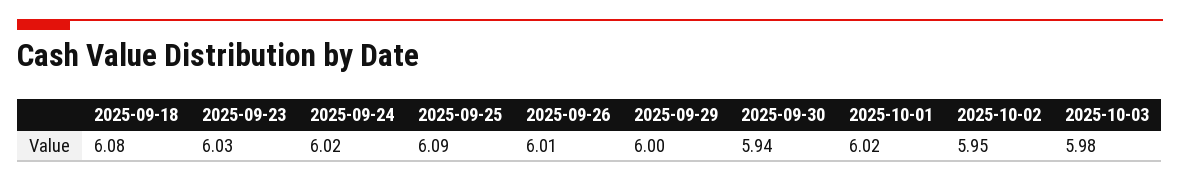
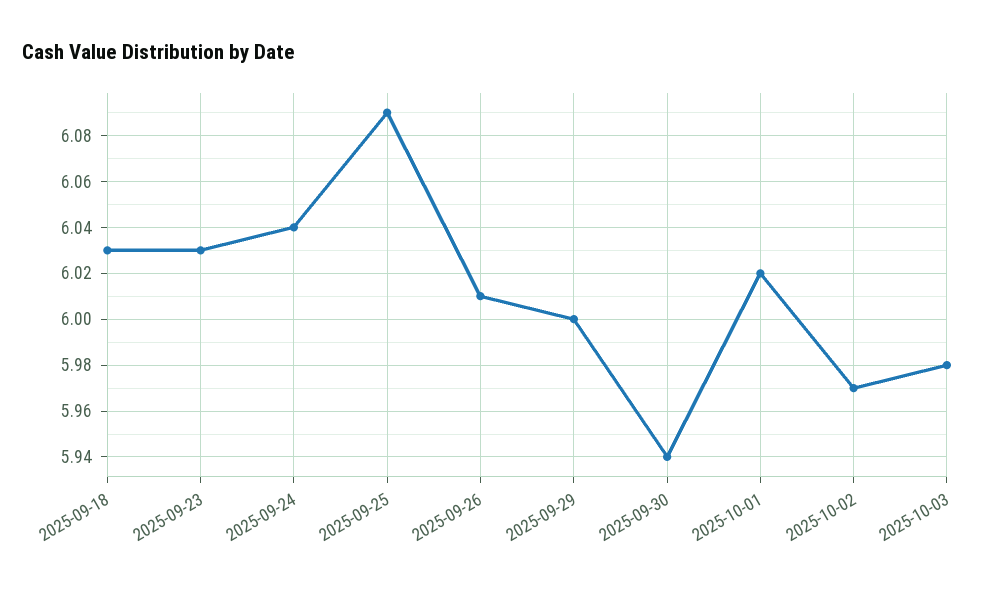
2025-09-18: 6.08 -> 6.03
2025-09-24: 6.02 -> 6.04
2025-10-02: 5.95 -> 5.97

